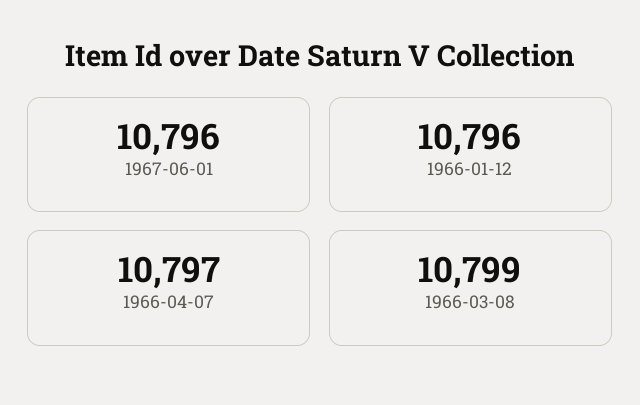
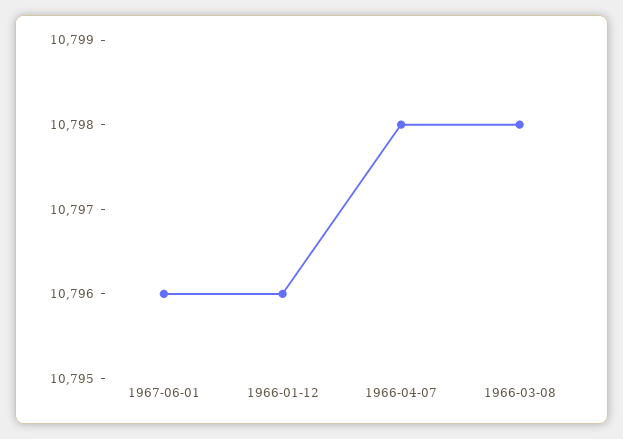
1966-04-07: 10797 -> 10798
1966-03-08: 10799 -> 10798

